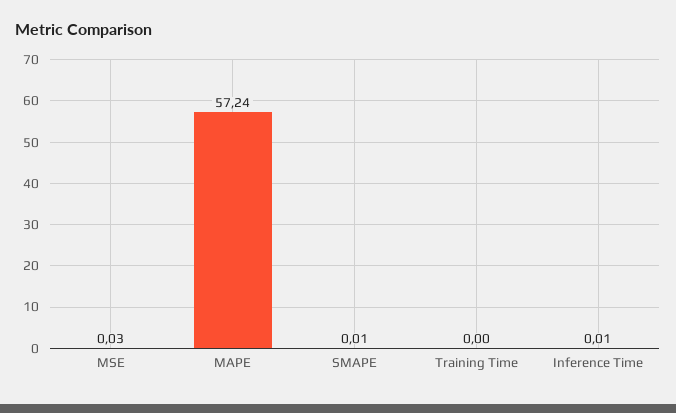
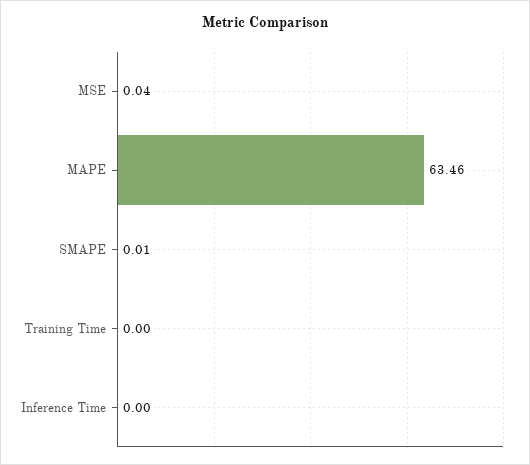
MSE: 0.03 -> 0.04
MAPE: 57.24 -> 63.46
Inference Time: 0.01 -> 0

